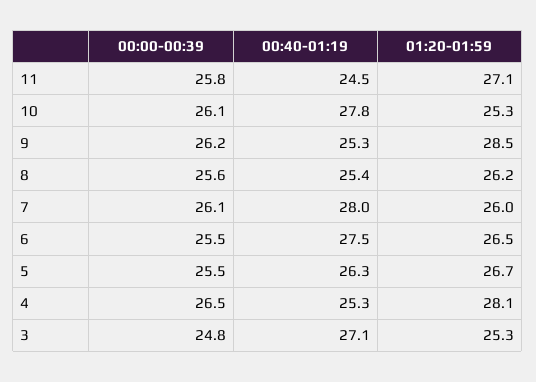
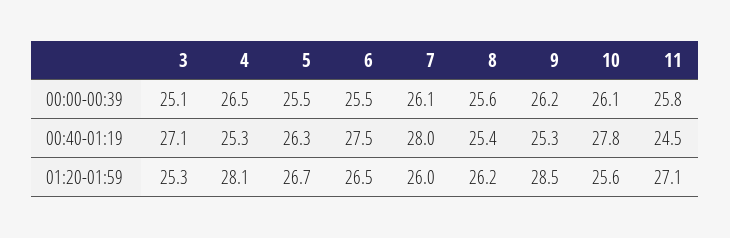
01:20-01:59, 10: 25.3 -> 25.6
00:00-00:39, 3: 24.8 -> 25.1

